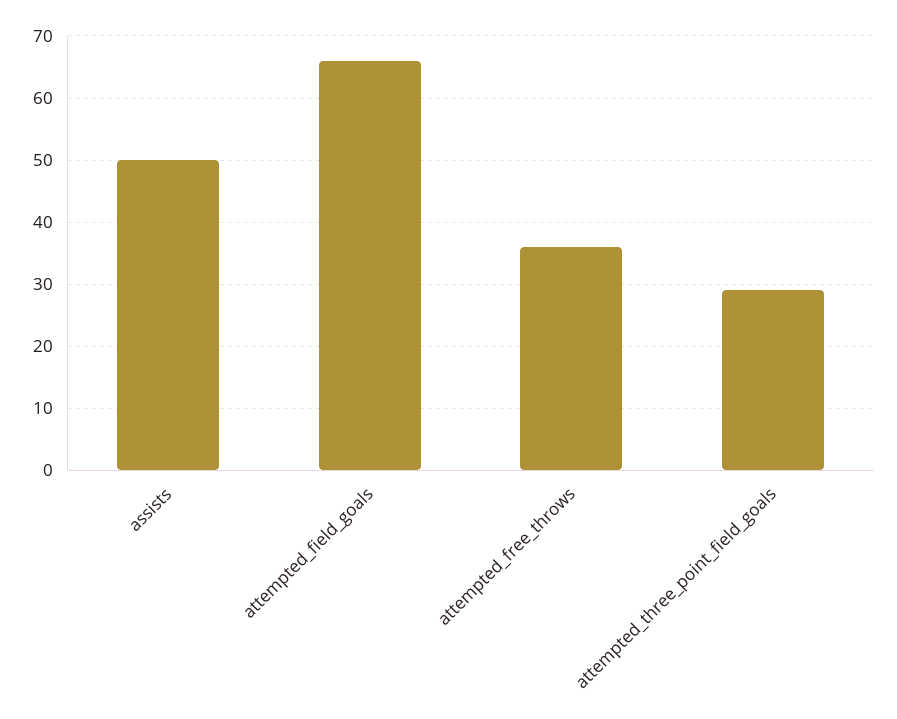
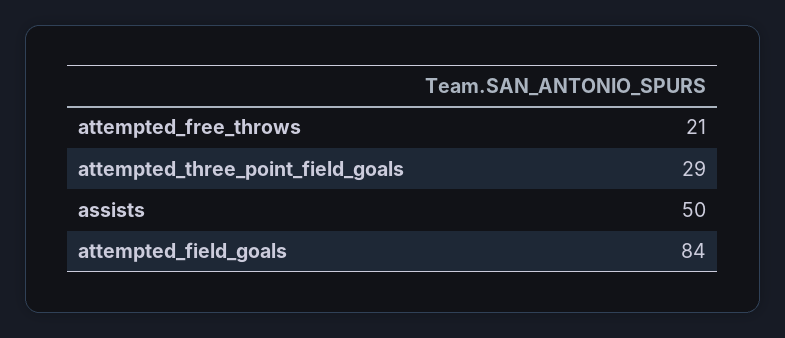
attempted_field_goals: 66 -> 84
attempted_free_throws: 36 -> 21

